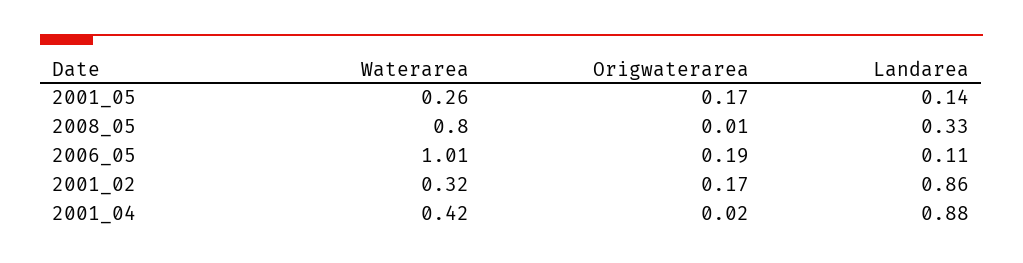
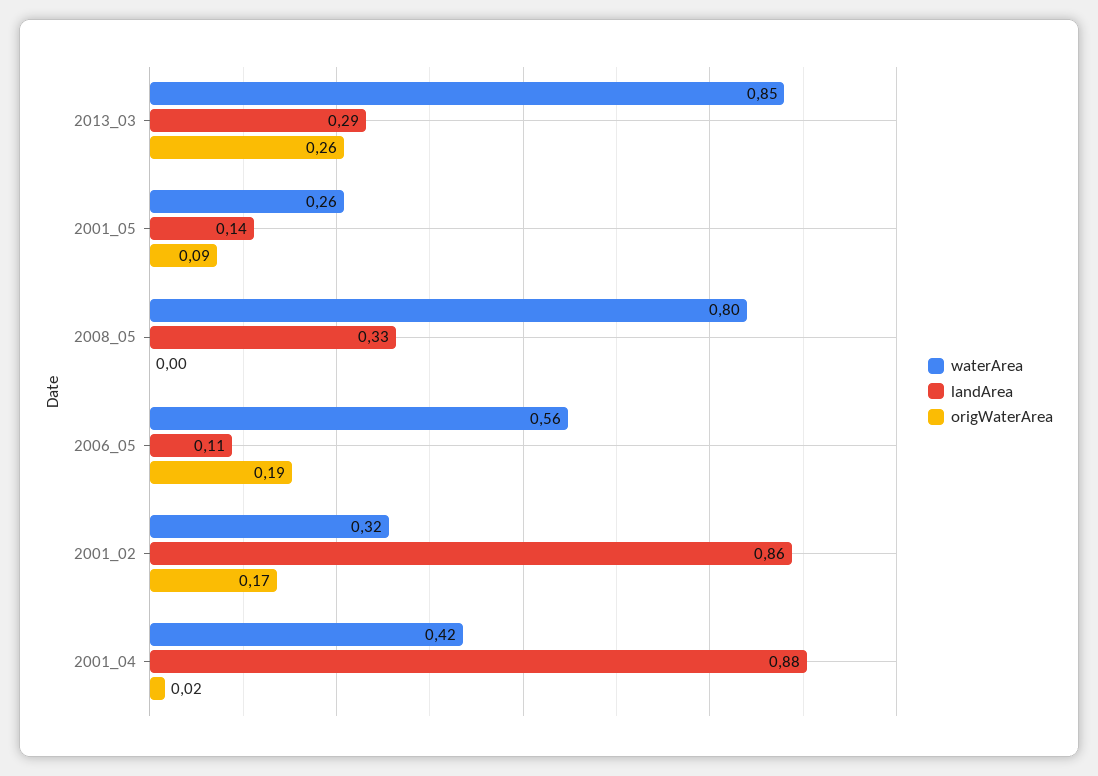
Origwaterarea, 2001_05: 0.17 -> 0.09
Origwaterarea, 2008_05: 0.01 -> 0
Waterarea, 2006_05: 1.01 -> 0.56
Waterarea, 2013_03: none -> 0.85
Landarea, 2013_03: none -> 0.29
Origwaterarea, 2013_03: none -> 0.26

